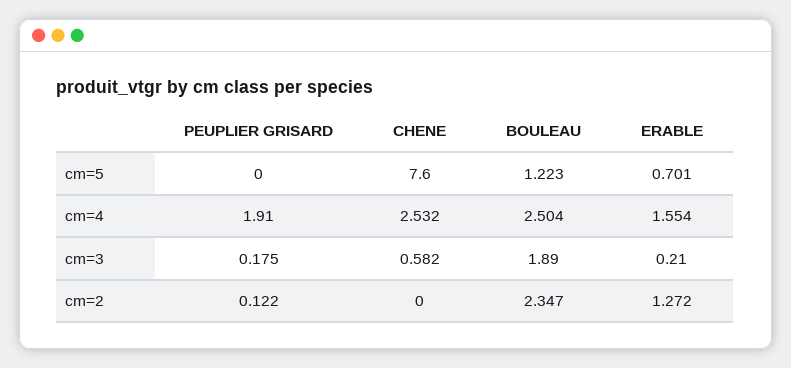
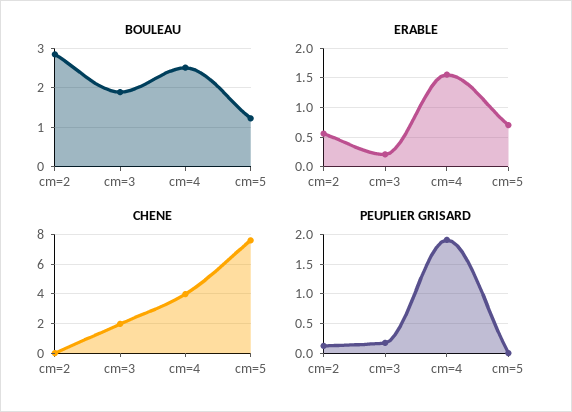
CHENE, cm=4: 2.532 -> 4
CHENE, cm=3: 0.582 -> 2
BOULEAU, cm=2: 2.347 -> 2.8
ERABLE, cm=2: 1.272 -> 0.5

